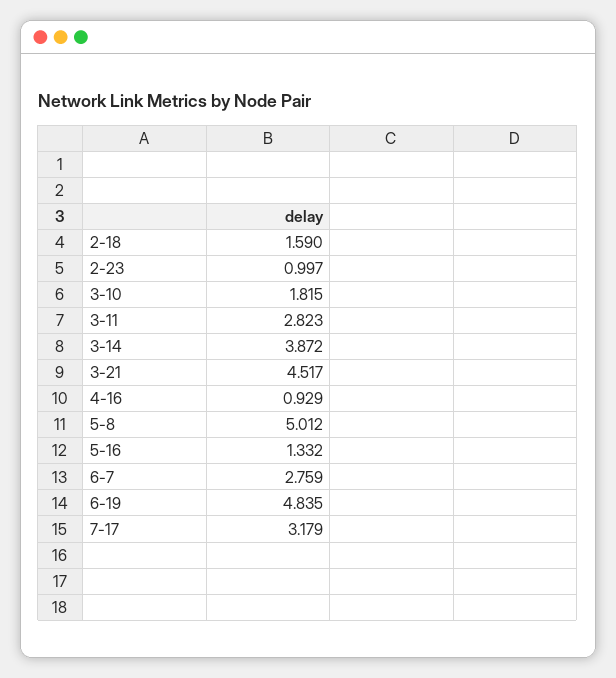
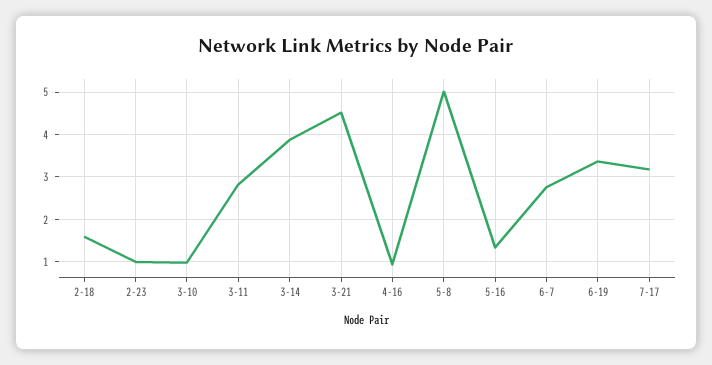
3-10: 1.815 -> 1
6-19: 4.835 -> 3.4

